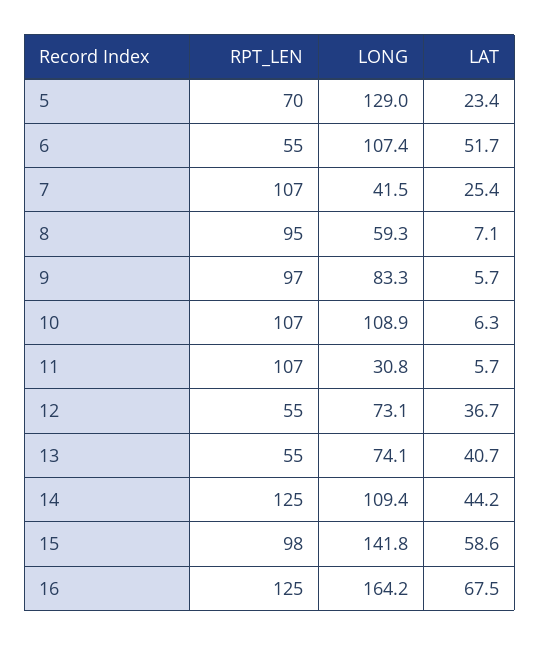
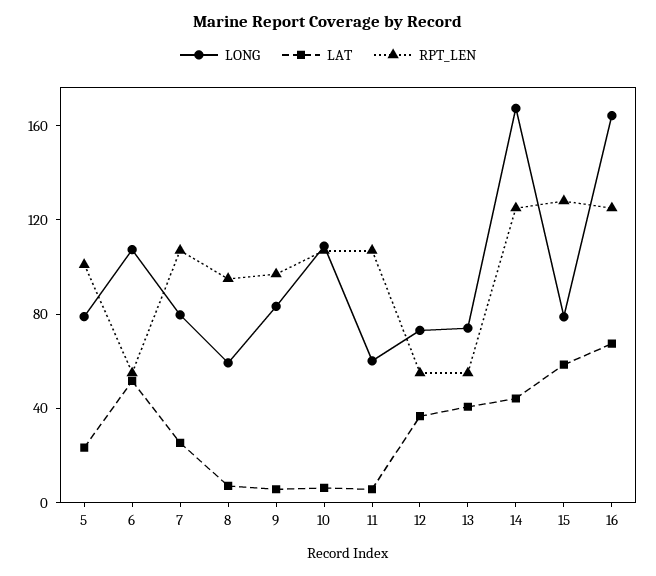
RPT_LEN, 5: 70 -> 100
LONG, 5: 129 -> 80
LONG, 7: 41.5 -> 80
LONG, 11: 30.8 -> 60
LONG, 14: 109.4 -> 170
RPT_LEN, 15: 98 -> 130
LONG, 15: 141.8 -> 80

